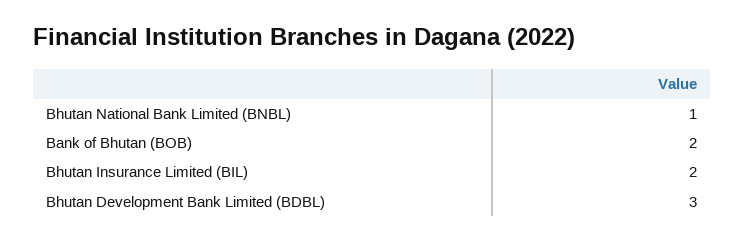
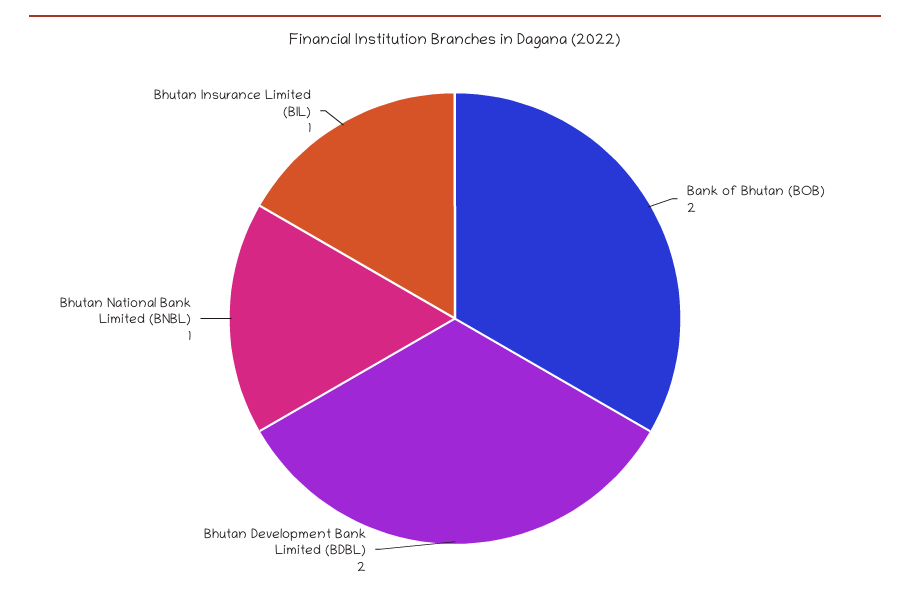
Bhutan Insurance Limited (BIL): 2 -> 1
Bhutan Development Bank Limited (BDBL): 3 -> 2

